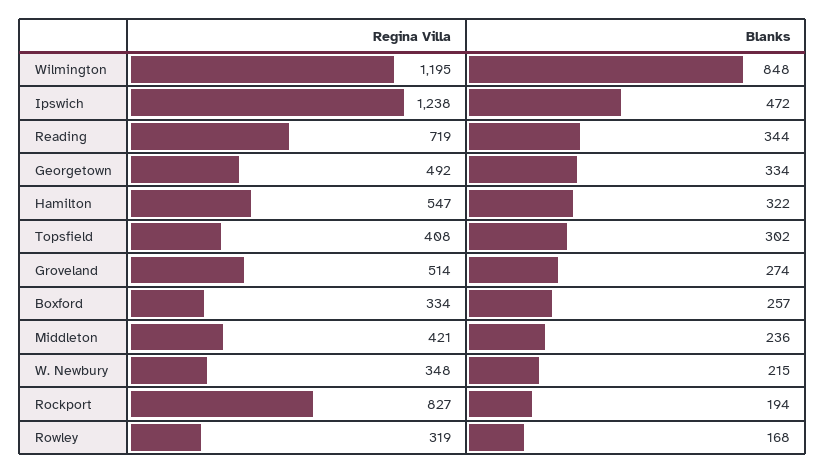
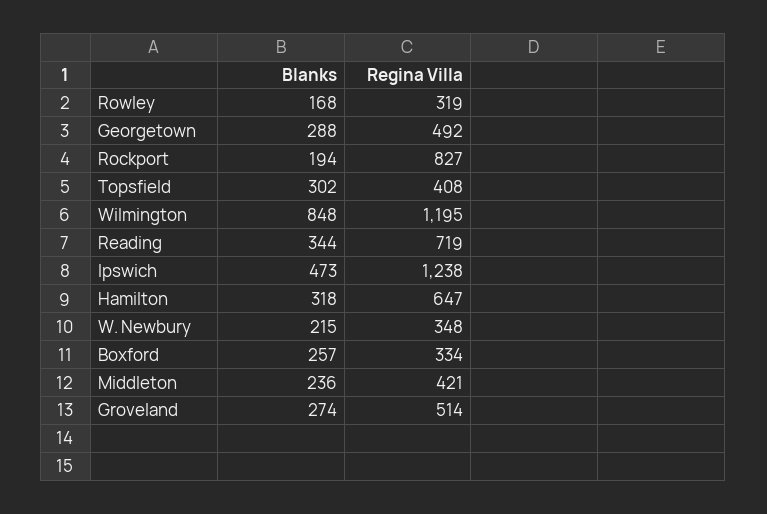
Blanks, Ipswich: 472 -> 473
Blanks, Georgetown: 334 -> 288
Regina Villa, Hamilton: 547 -> 647
Blanks, Hamilton: 322 -> 318

